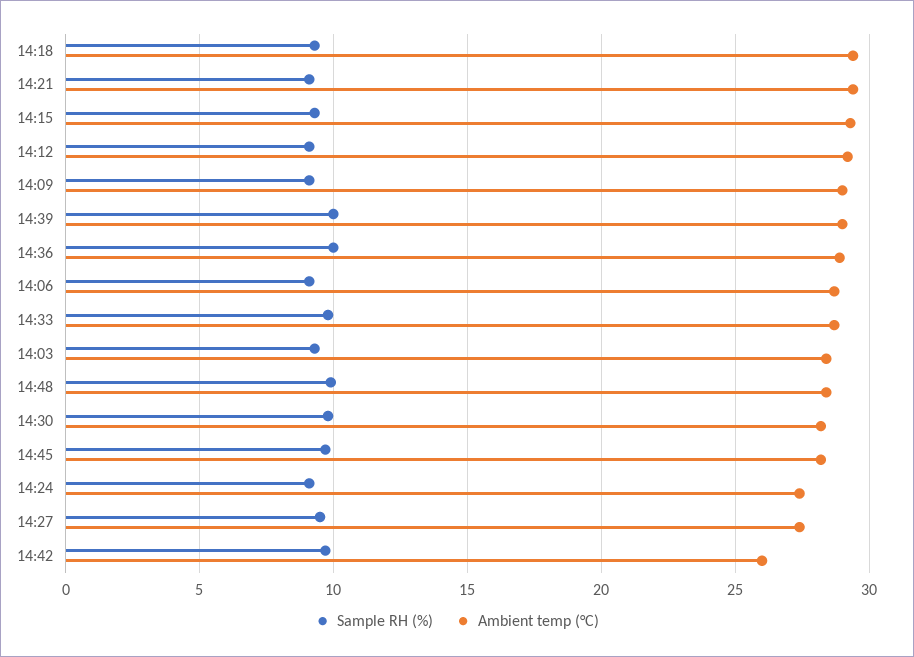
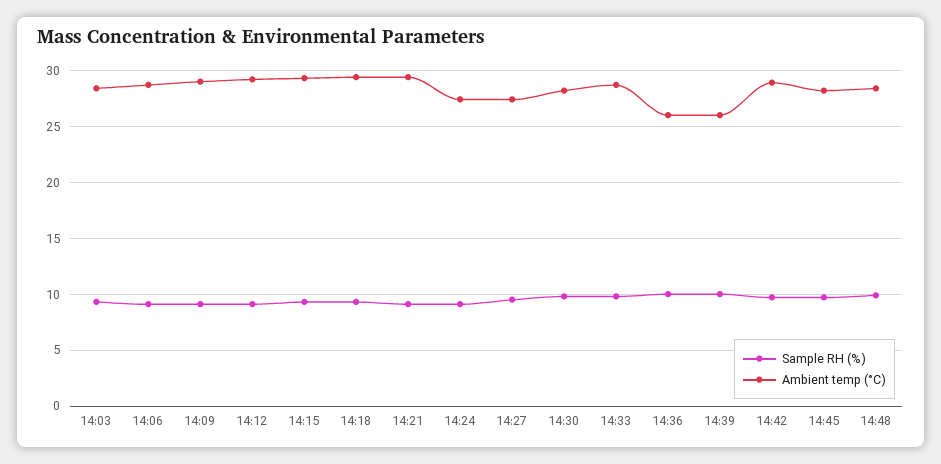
Ambient temp (°C), 14:39: 29 -> 26
Ambient temp (°C), 14:36: 29 -> 26
Ambient temp (°C), 14:42: 26 -> 29

